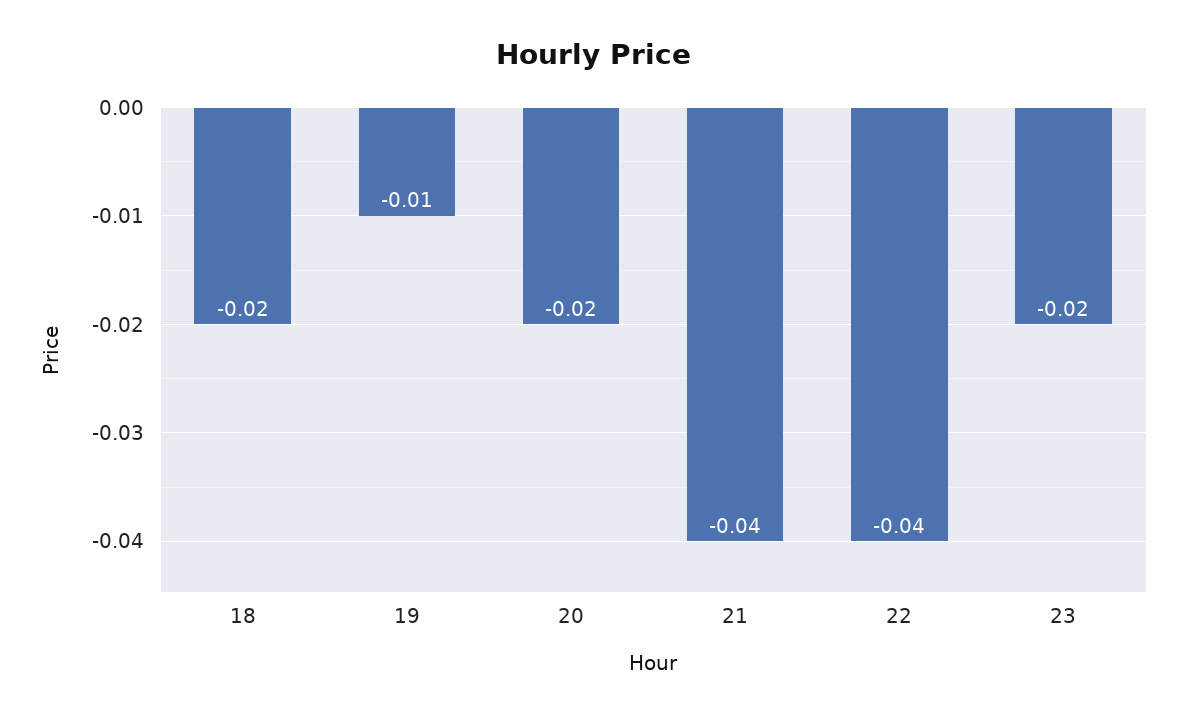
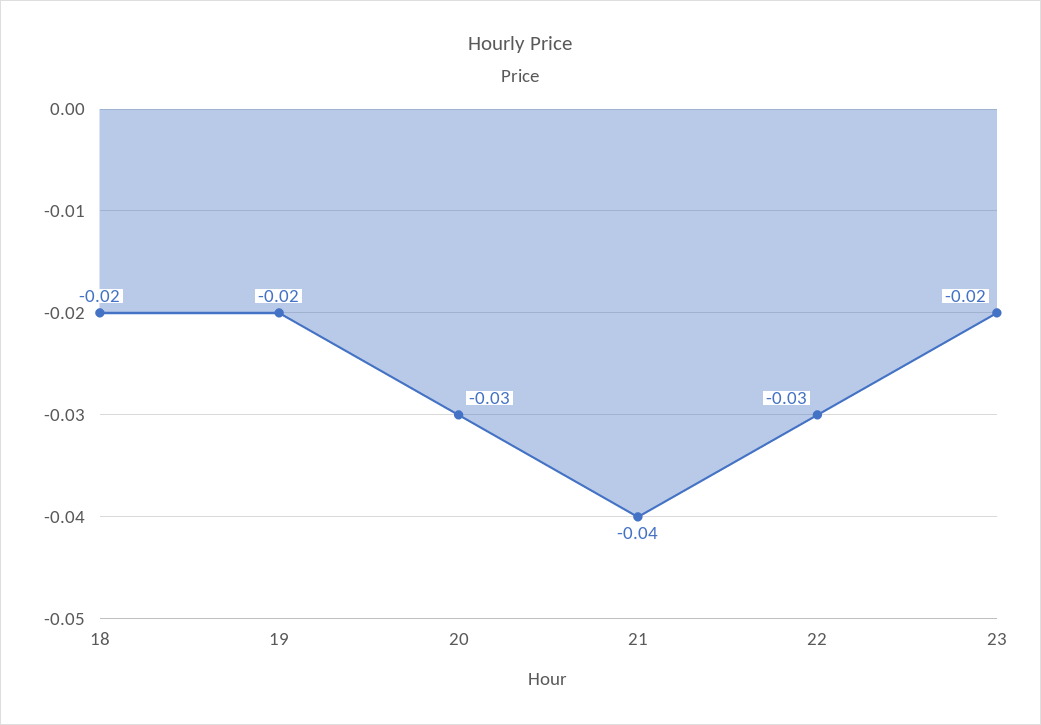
19: -0.01 -> -0.02
20: -0.02 -> -0.03
22: -0.04 -> -0.03

